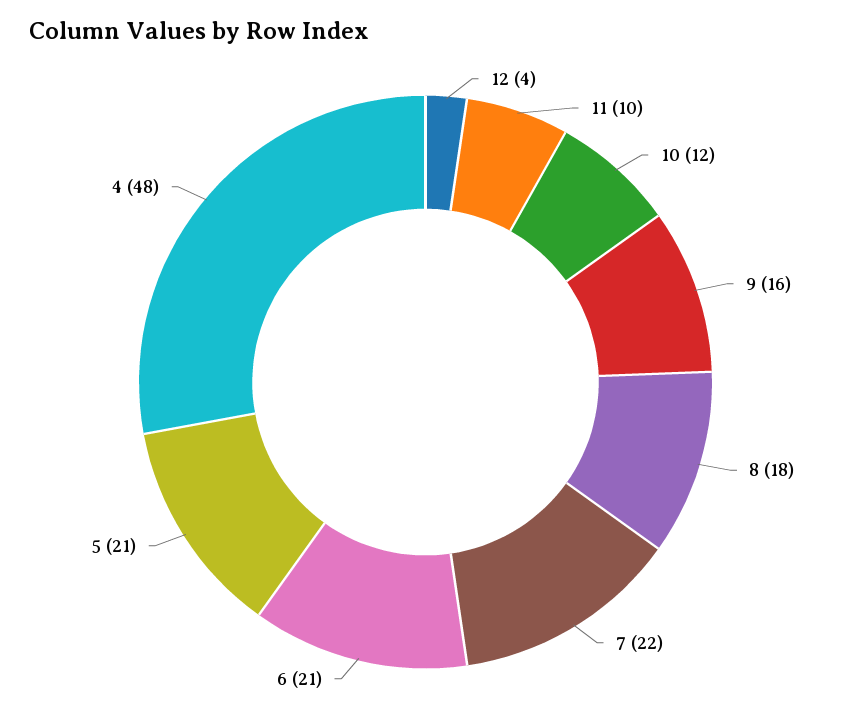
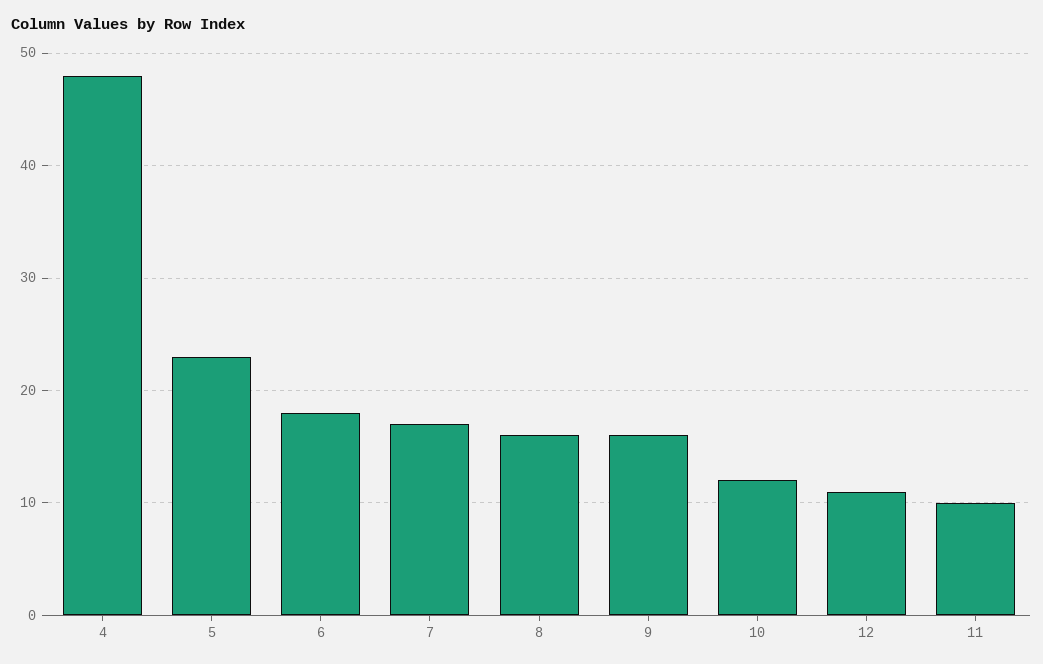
12: 4 -> 11
8: 18 -> 16
7: 22 -> 17
6: 21 -> 18
5: 21 -> 23

